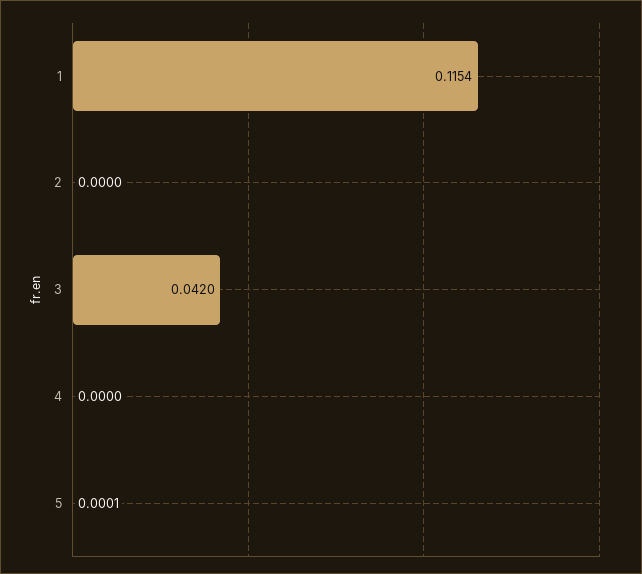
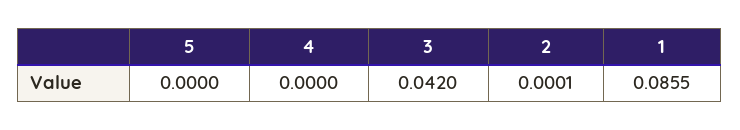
1: 0.1154 -> 0.0855
2: 0 -> 0.0001
5: 0.0001 -> 0

